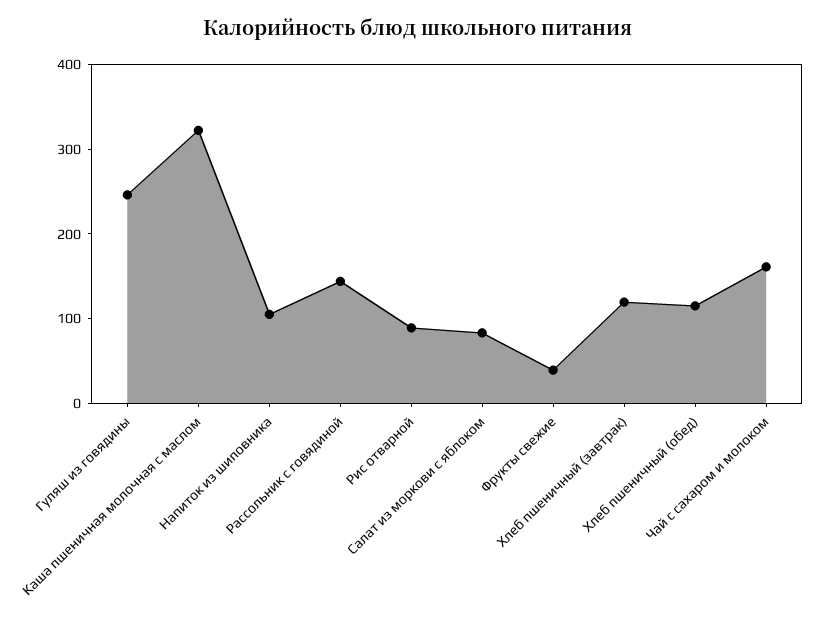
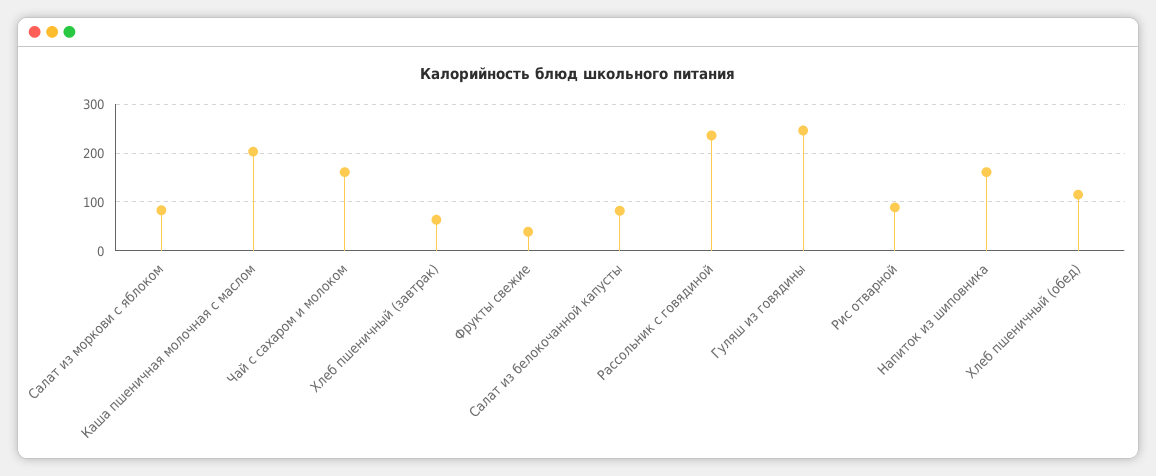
Каша пшеничная молочная с маслом: 320 -> 200
Напиток из шиповника: 100 -> 160
Рассольник с говядиной: 140 -> 240
Хлеб пшеничный (завтрак): 120 -> 60
Салат из белокочанной капусты: none -> 80

